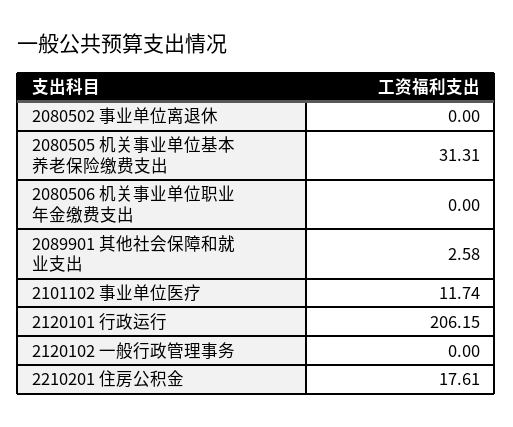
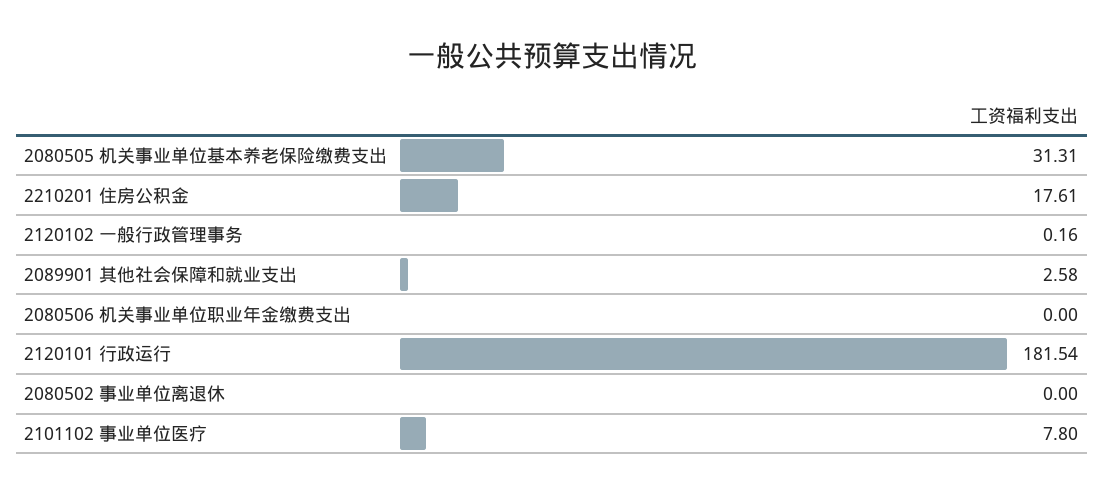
2101102 事业单位医疗: 11.74 -> 7.8
2120101 行政运行: 206.15 -> 181.54
2120102 一般行政管理事务: 0 -> 0.16

